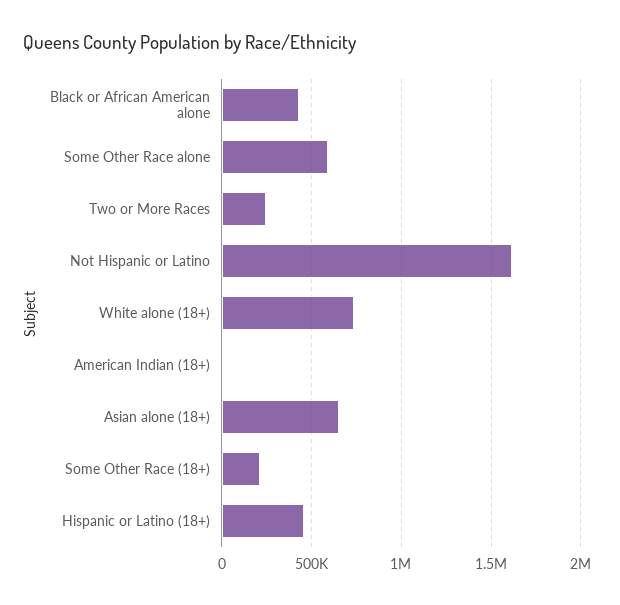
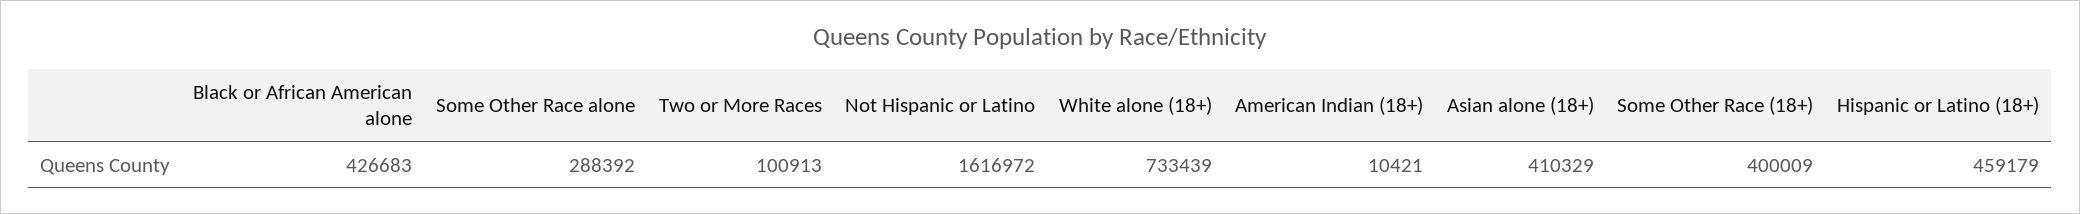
Some Other Race alone: 600000 -> 288392
Two or More Races: 250000 -> 100913
Asian alone (18+): 650000 -> 410329
Some Other Race (18+): 200000 -> 400009

